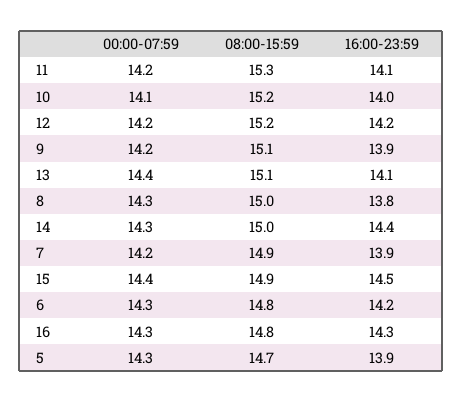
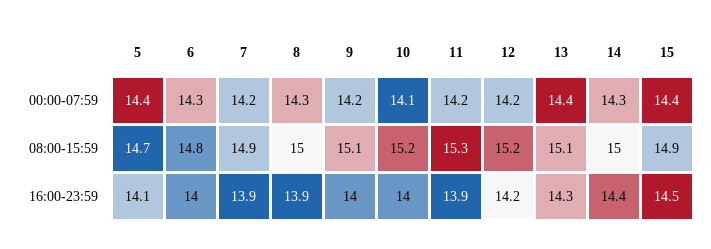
16:00-23:59, 11: 14.1 -> 13.9
16:00-23:59, 9: 13.9 -> 14
16:00-23:59, 13: 14.1 -> 14.3
16:00-23:59, 8: 13.8 -> 13.9
16:00-23:59, 6: 14.2 -> 14
00:00-07:59, 16: 14.3 -> none
08:00-15:59, 16: 14.8 -> none
16:00-23:59, 16: 14.3 -> none
00:00-07:59, 5: 14.3 -> 14.4
16:00-23:59, 5: 13.9 -> 14.1

